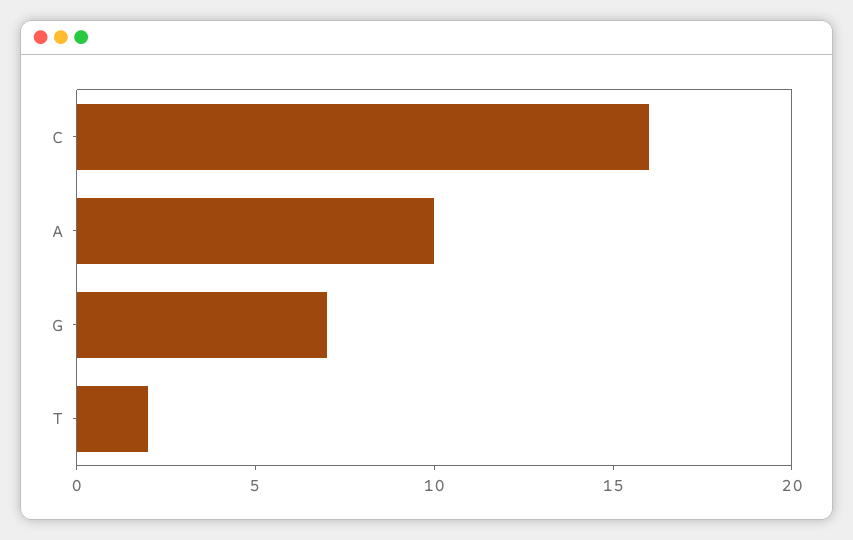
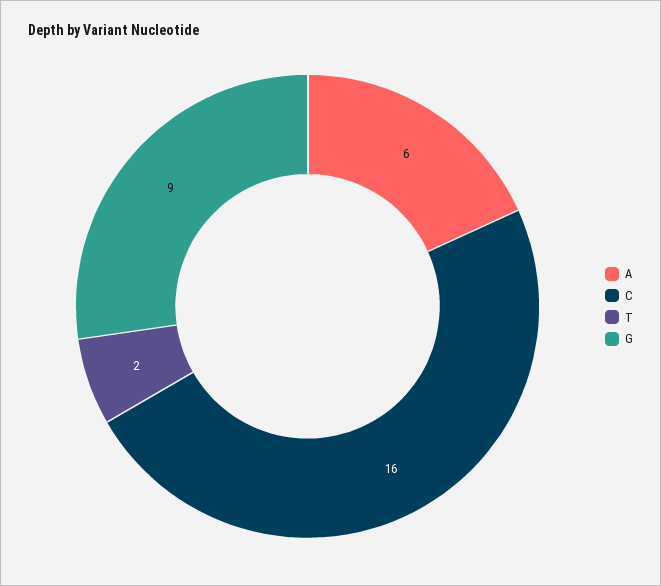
A: 10 -> 6
G: 7 -> 9

